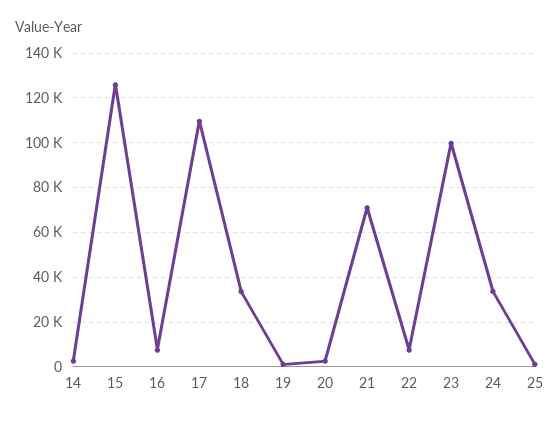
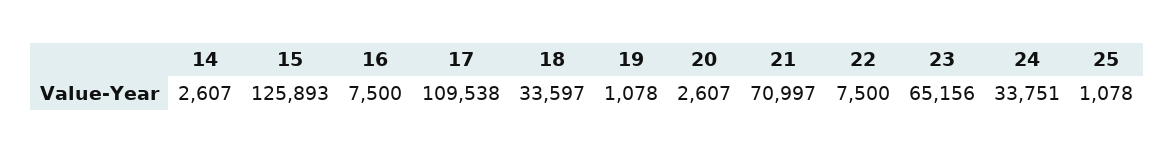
23: 100000 -> 65156

